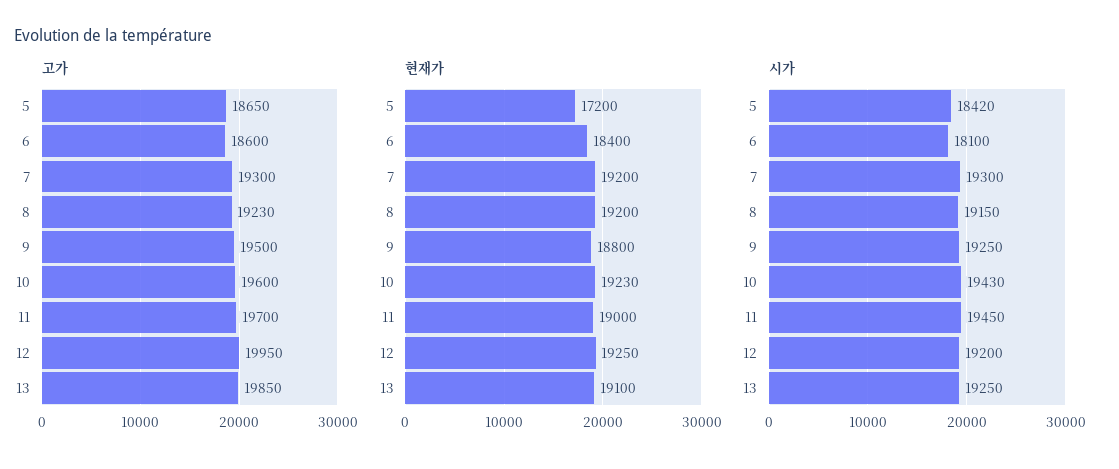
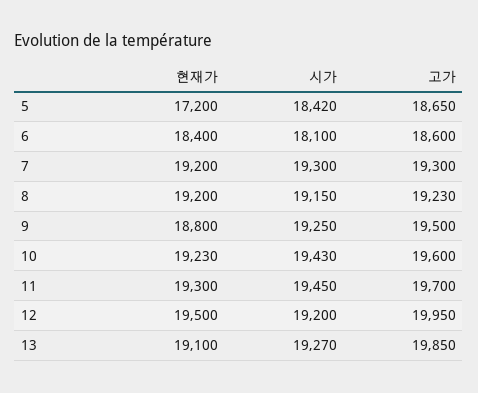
현재가, 11: 19000 -> 19300
현재가, 12: 19250 -> 19500
시가, 13: 19250 -> 19270

